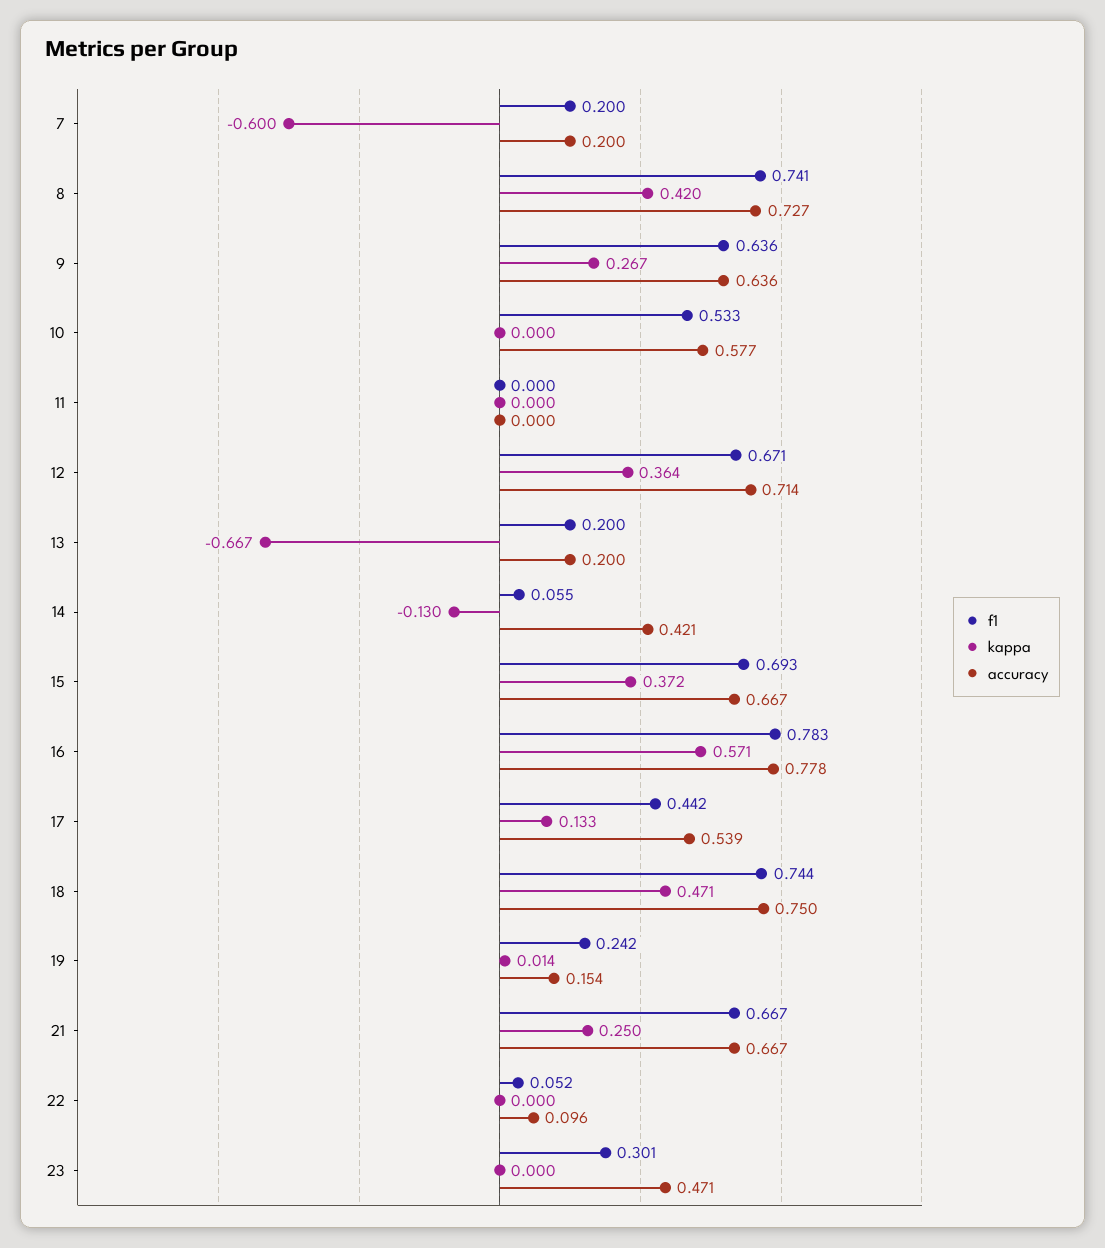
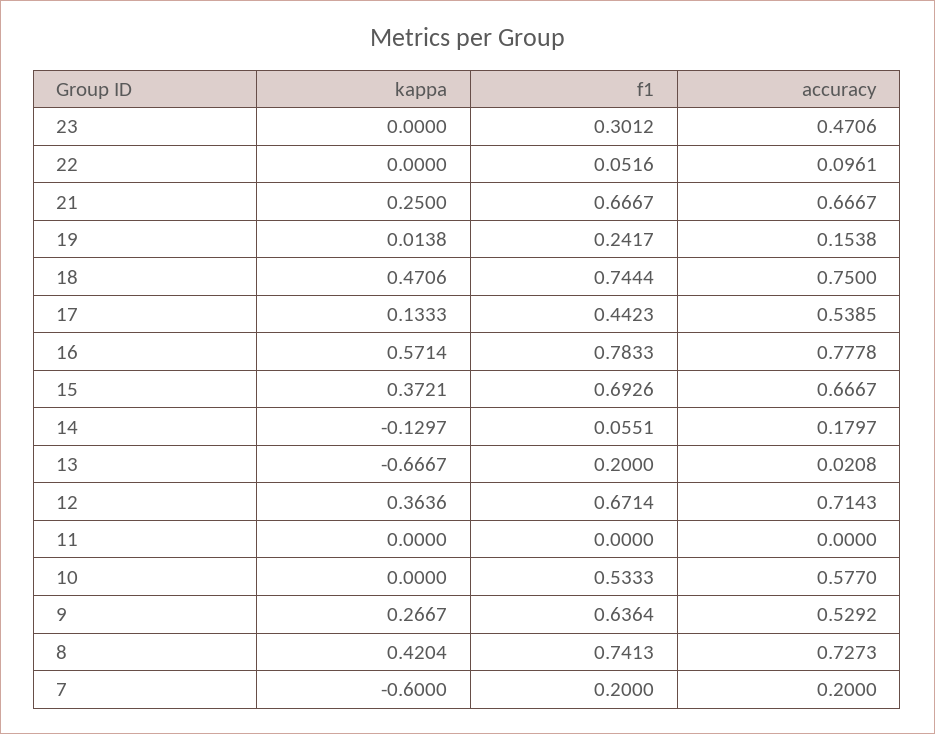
accuracy, 9: 0.636 -> 0.5292
accuracy, 13: 0.2 -> 0.0208
accuracy, 14: 0.421 -> 0.1797

